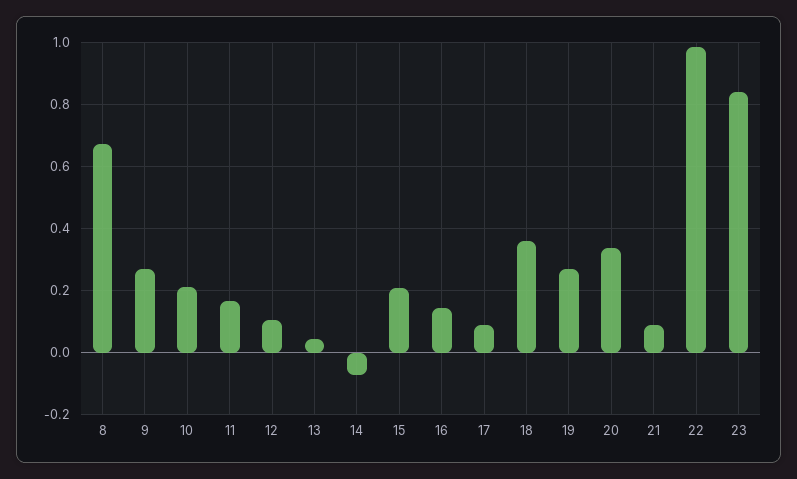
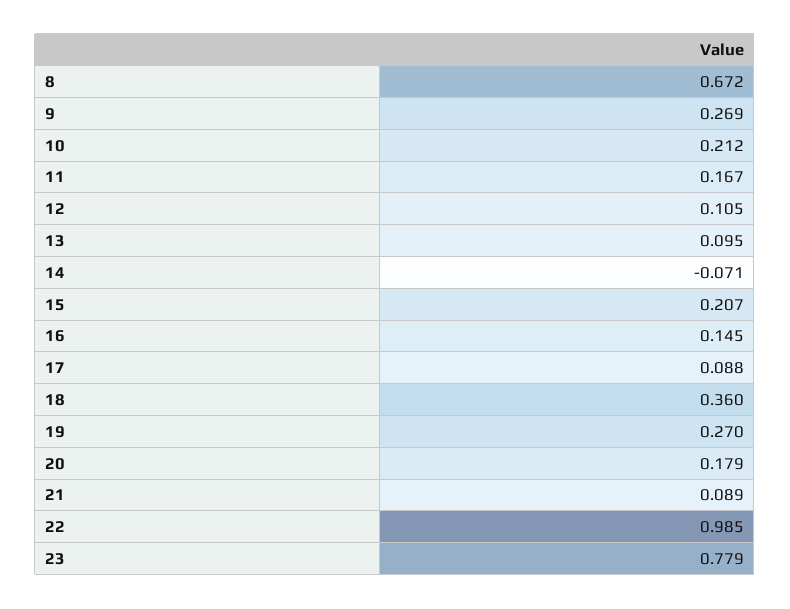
13: 0.04 -> 0.095
20: 0.34 -> 0.179
23: 0.84 -> 0.779

